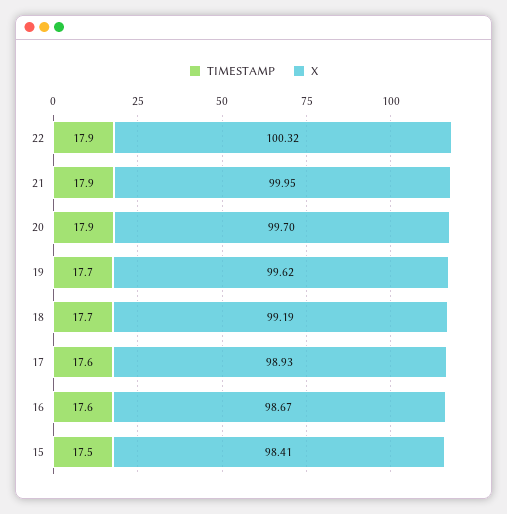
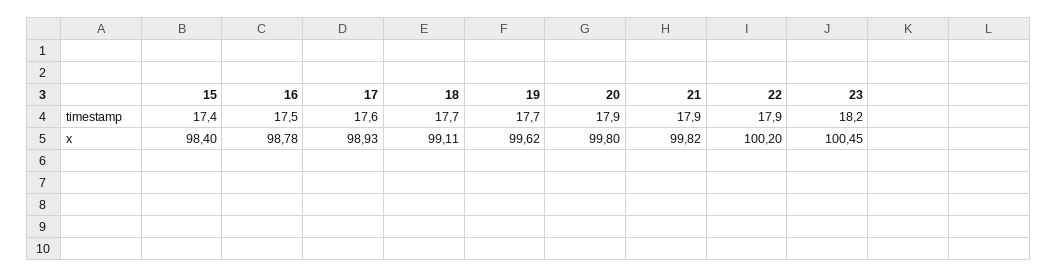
X, 22: 100.32 -> 100.2
X, 21: 99.95 -> 99.82
X, 20: 99.7 -> 99.8
X, 18: 99.19 -> 99.11
TIMESTAMP, 16: 17.6 -> 17.5
X, 16: 98.67 -> 98.78
TIMESTAMP, 15: 17.5 -> 17.4
X, 15: 98.41 -> 98.4
TIMESTAMP, 23: none -> 18.2
X, 23: none -> 100.45

